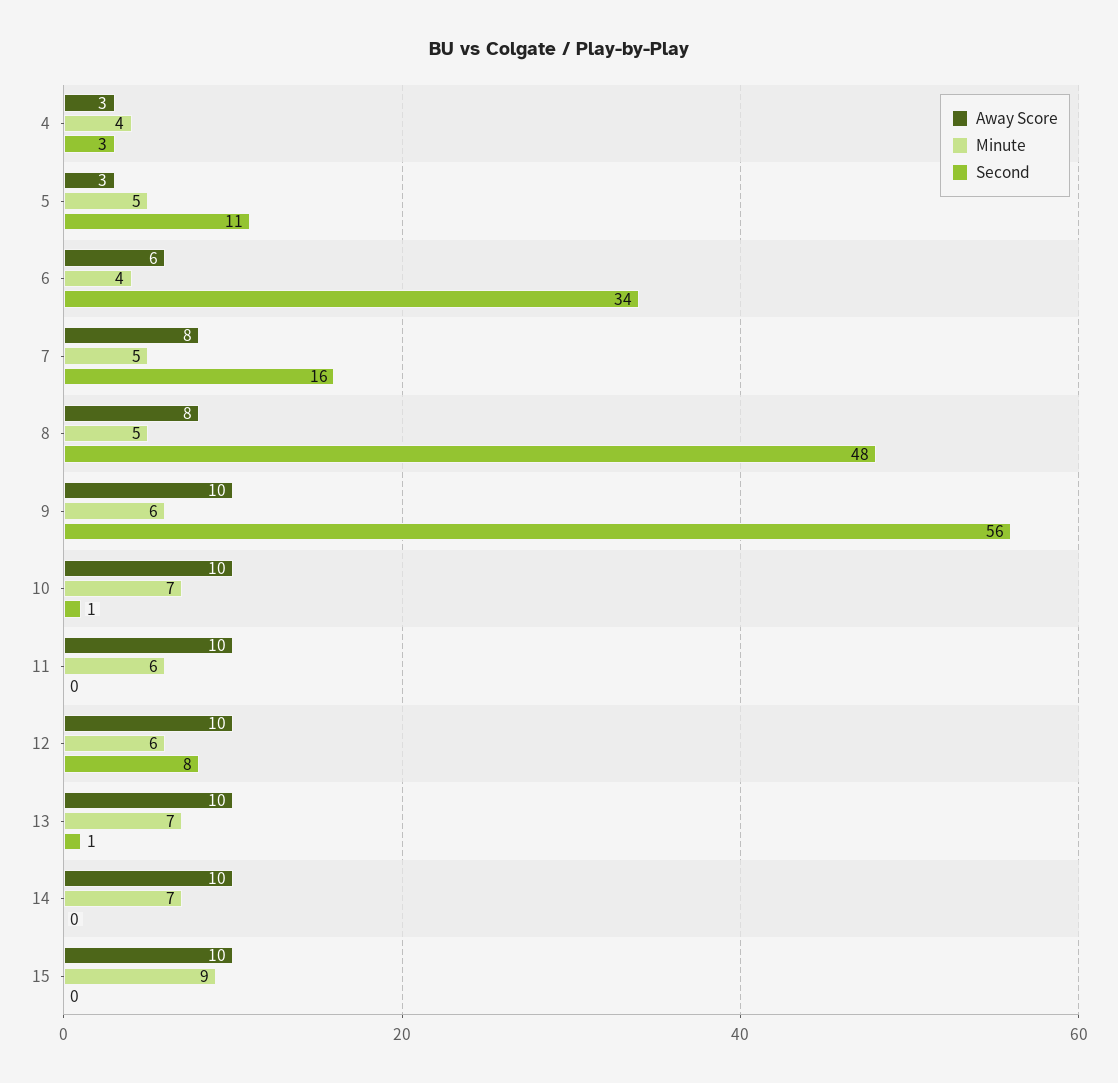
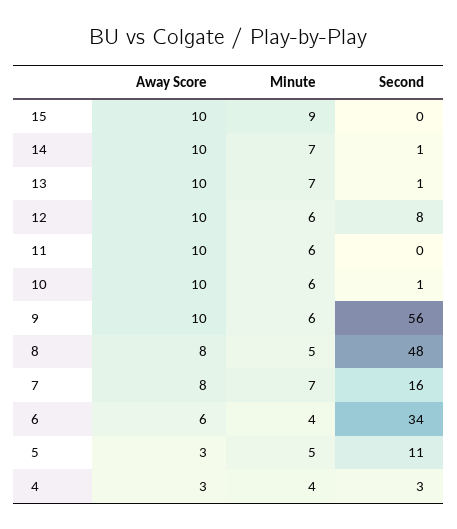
Minute, 7: 5 -> 7
Minute, 10: 7 -> 6
Second, 14: 0 -> 1

